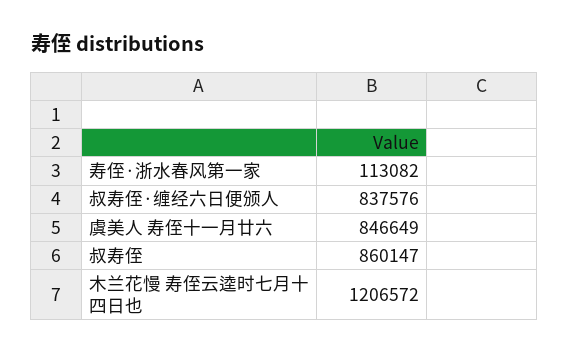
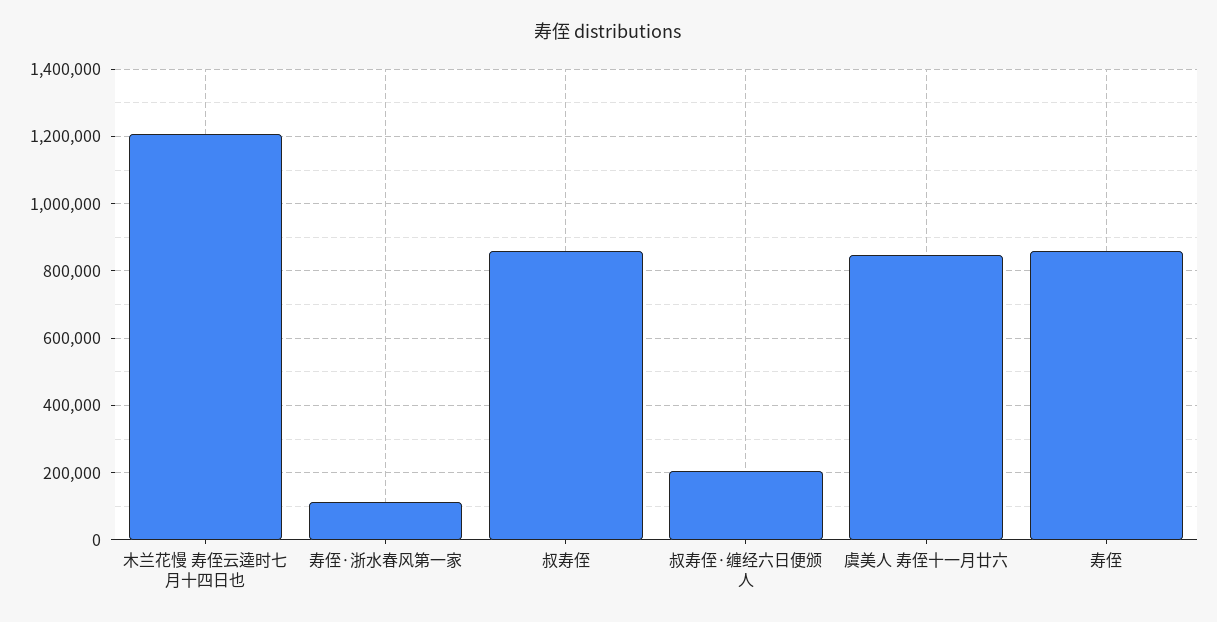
叔寿侄·缠经六日便颁人: 837576 -> 200000
寿侄: none -> 860000

